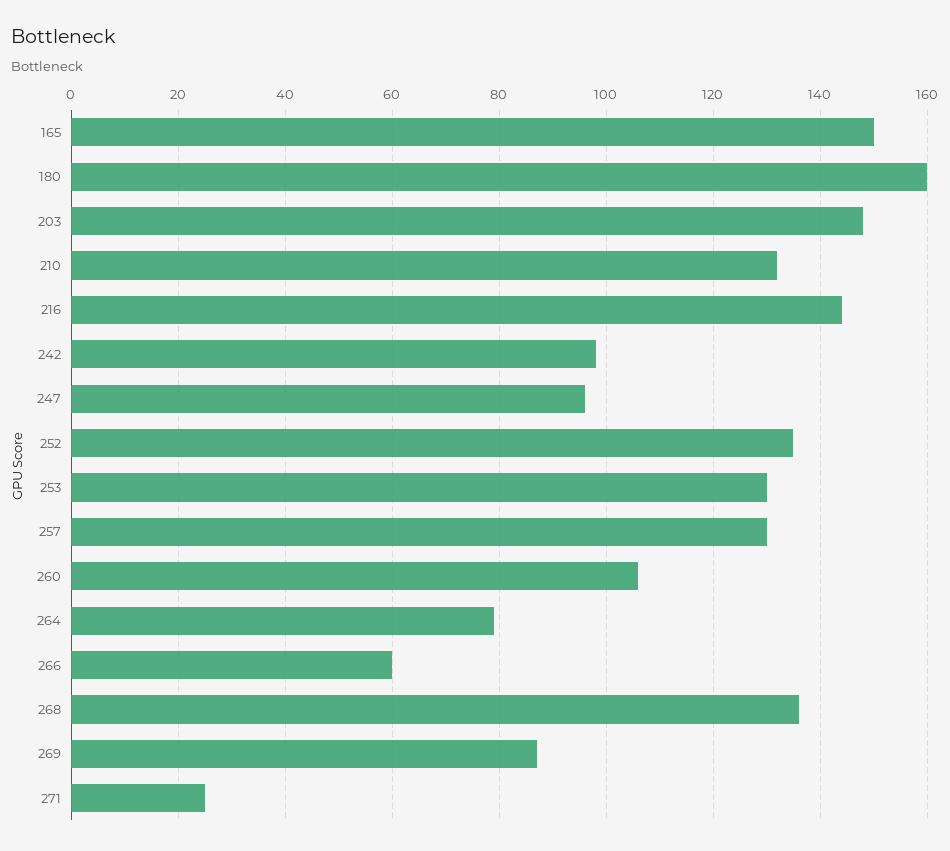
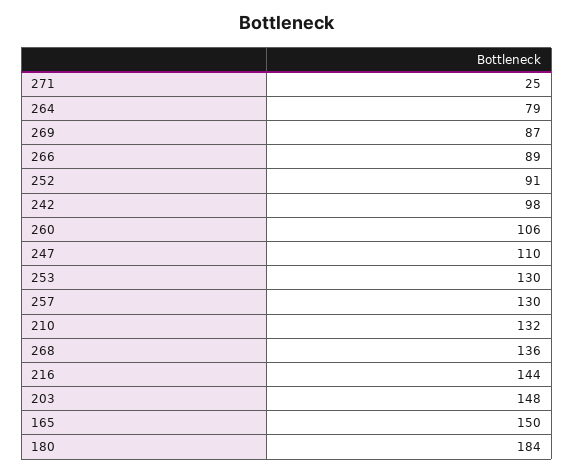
180: 160 -> 184
247: 95 -> 110
252: 135 -> 91
266: 60 -> 89

